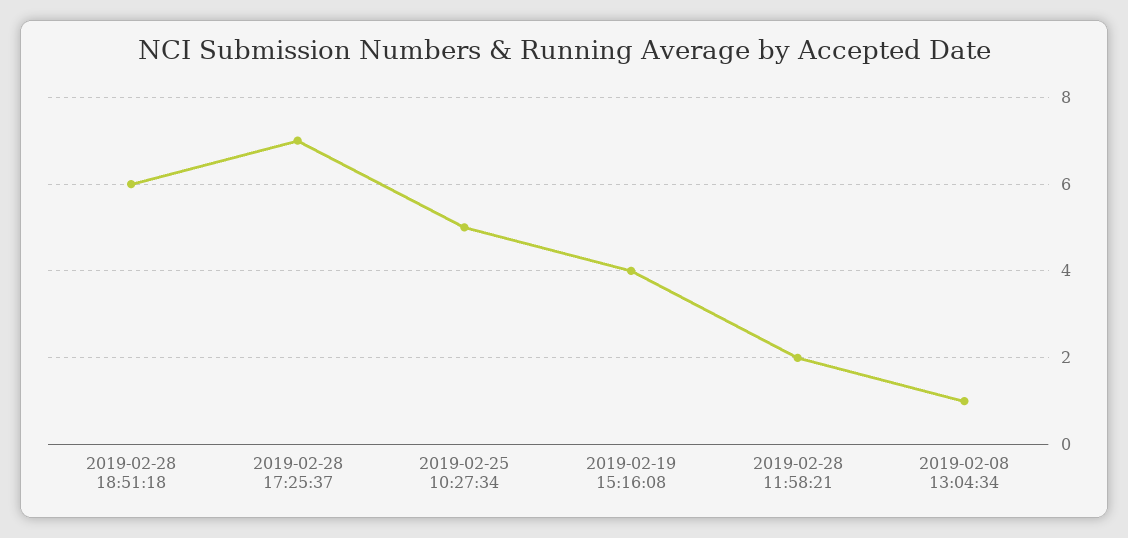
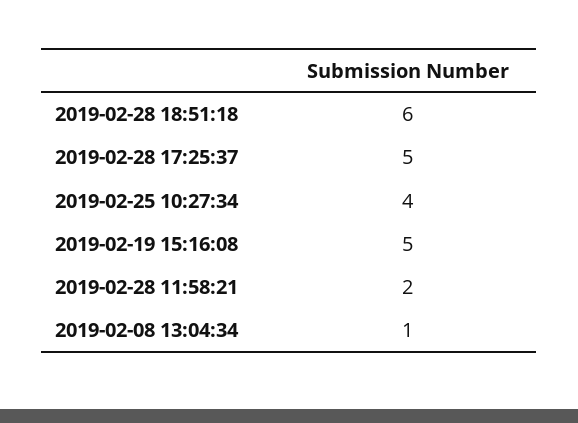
2019-02-28 17:25:37: 7 -> 5
2019-02-25 10:27:34: 5 -> 4
2019-02-19 15:16:08: 4 -> 5

